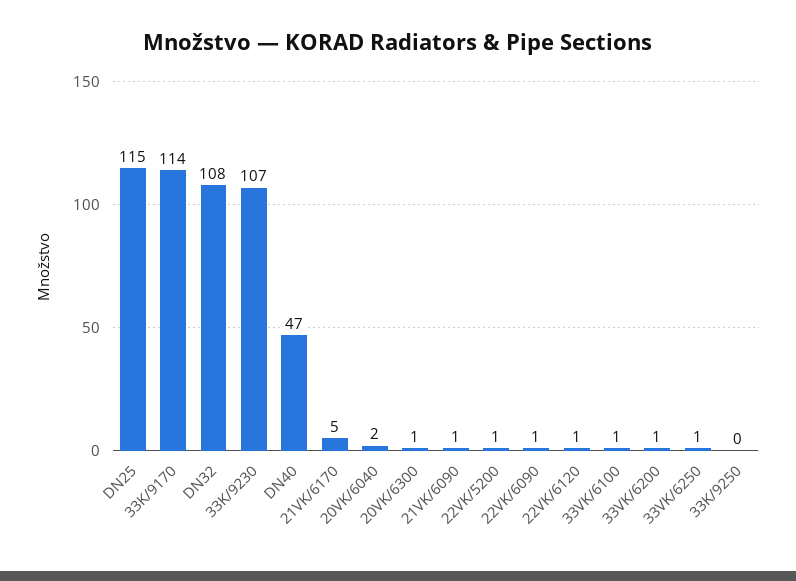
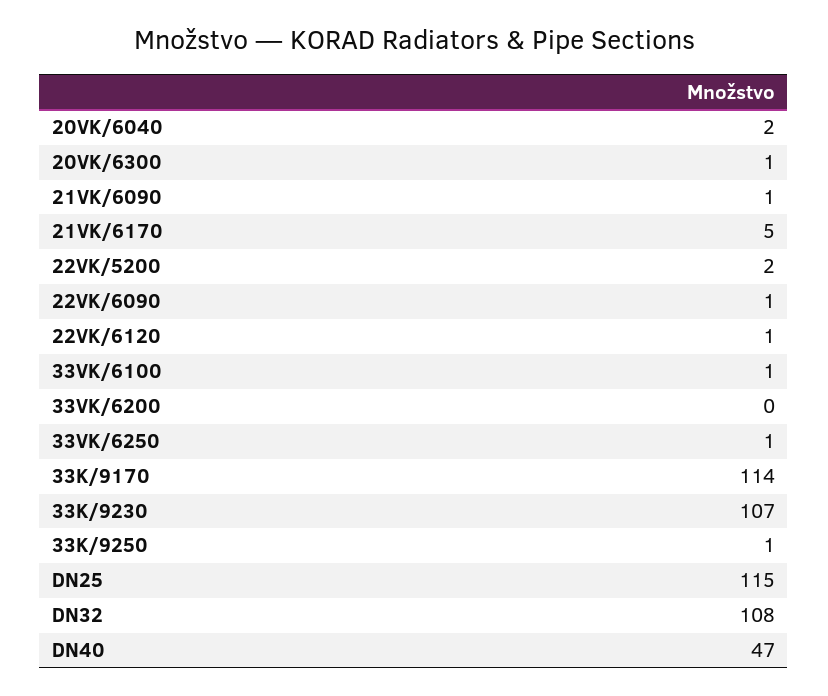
22VK/5200: 1 -> 2
33VK/6200: 1 -> 0
33K/9250: 0 -> 1

